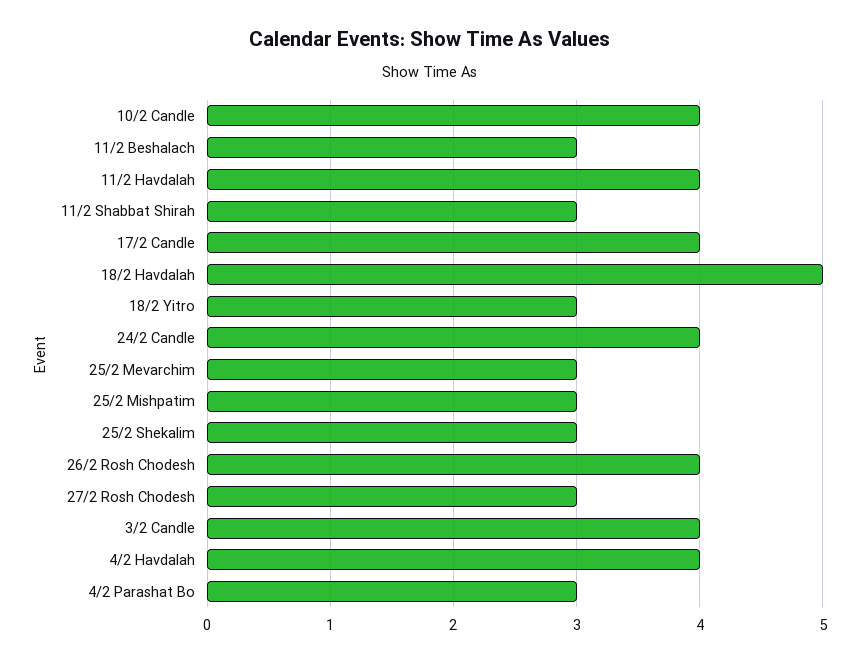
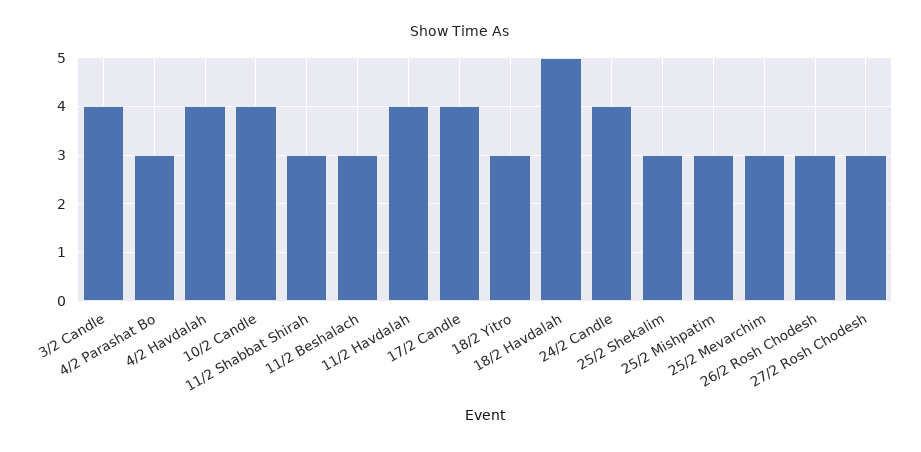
26/2 Rosh Chodesh: 4 -> 3

